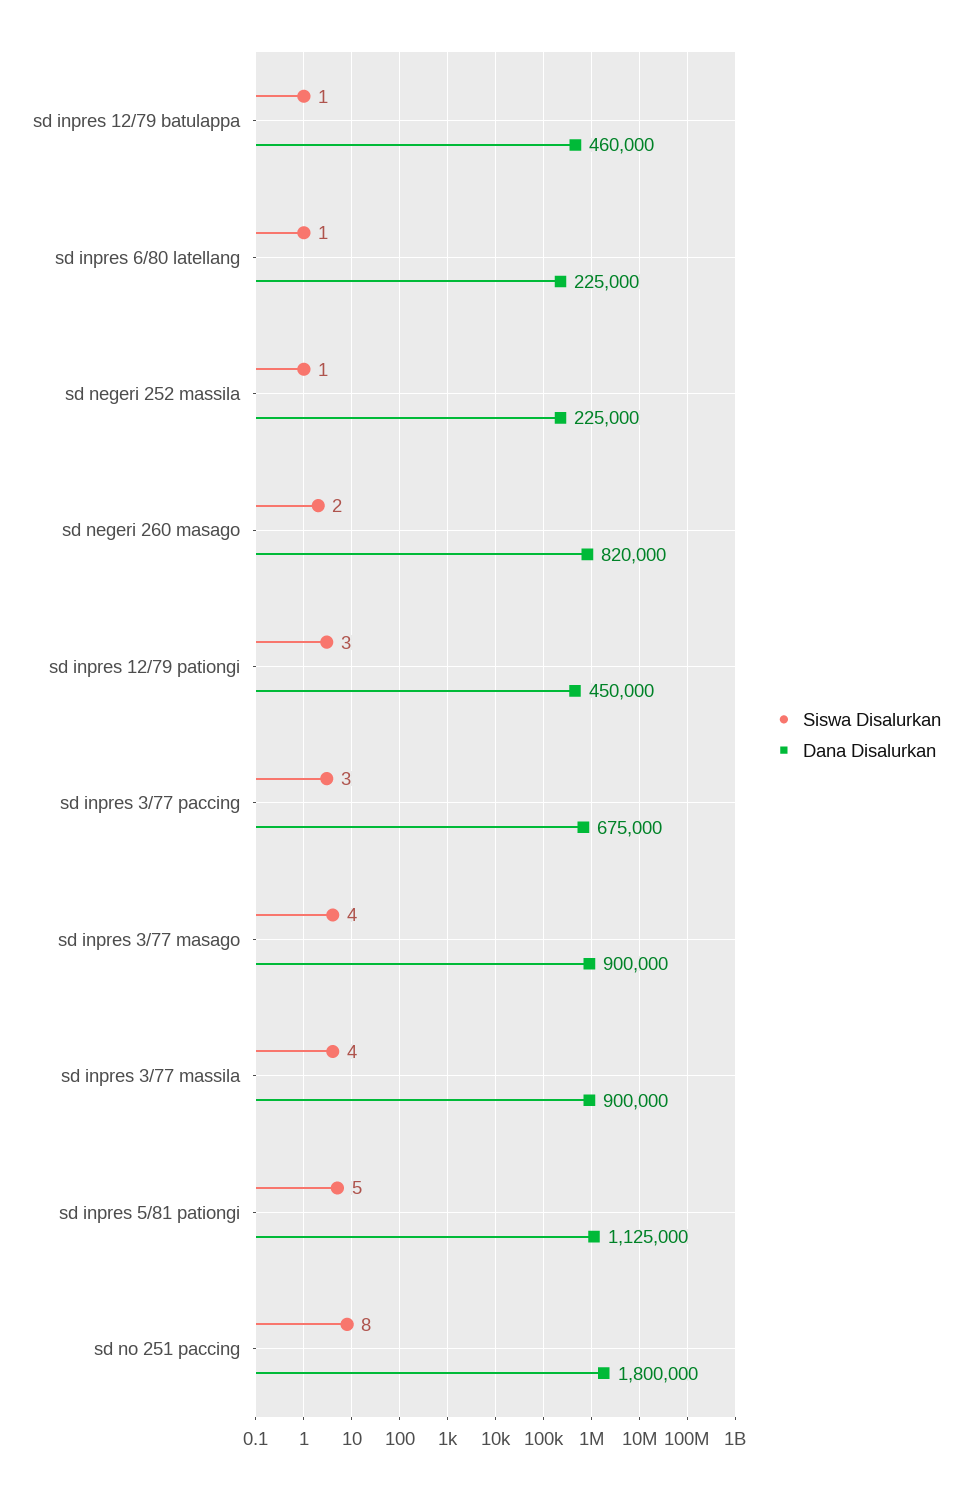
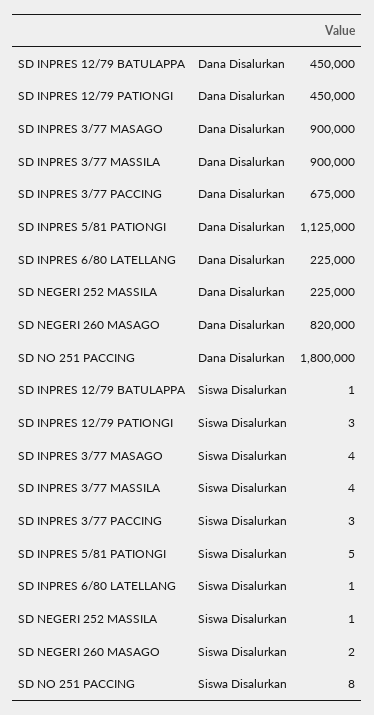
Dana Disalurkan, sd inpres 12/79 batulappa: 460000 -> 450000

